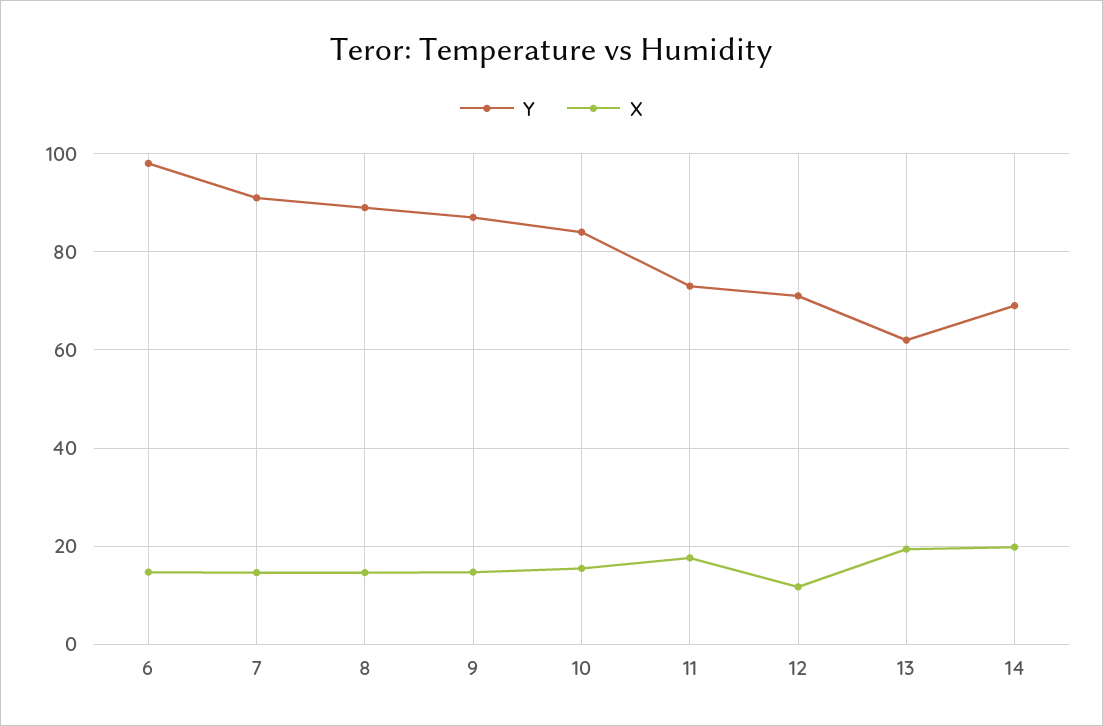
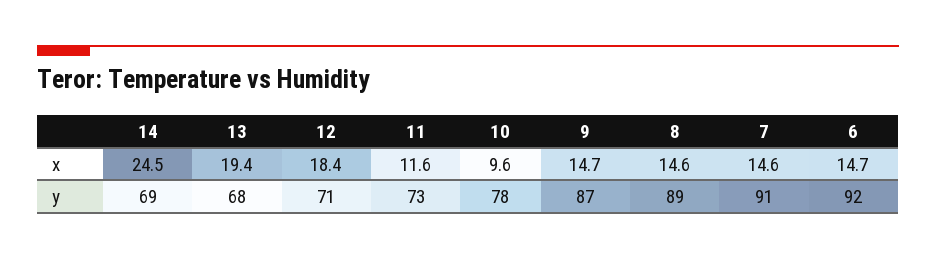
Y, 6: 98 -> 92
Y, 10: 84 -> 78
X, 10: 16 -> 9.6
X, 11: 18 -> 11.6
X, 12: 12 -> 18.4
Y, 13: 62 -> 68
X, 14: 20 -> 24.5

